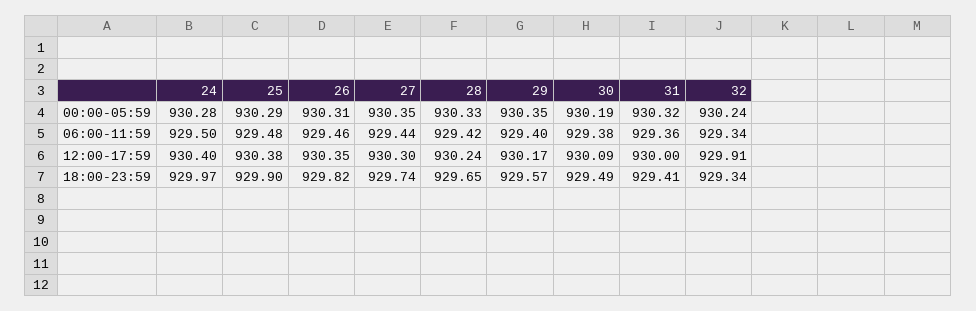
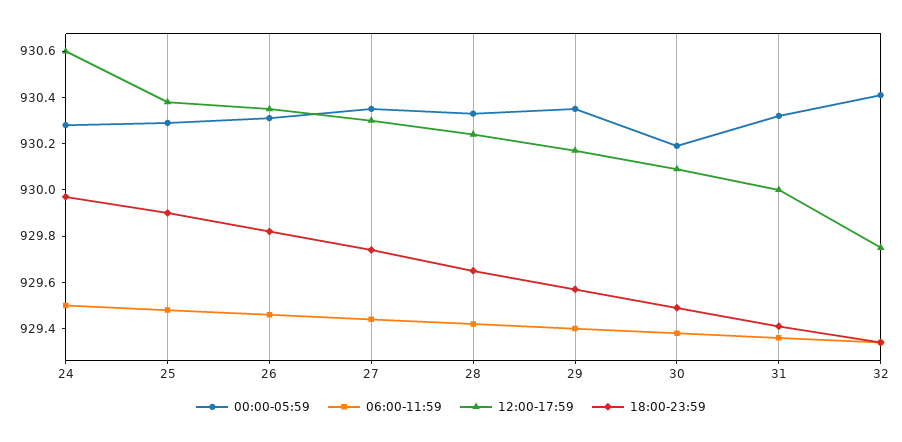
00:00-05:59, 32: 930.24 -> 930.4
12:00-17:59, 24: 930.4 -> 930.6
12:00-17:59, 32: 929.91 -> 929.75

